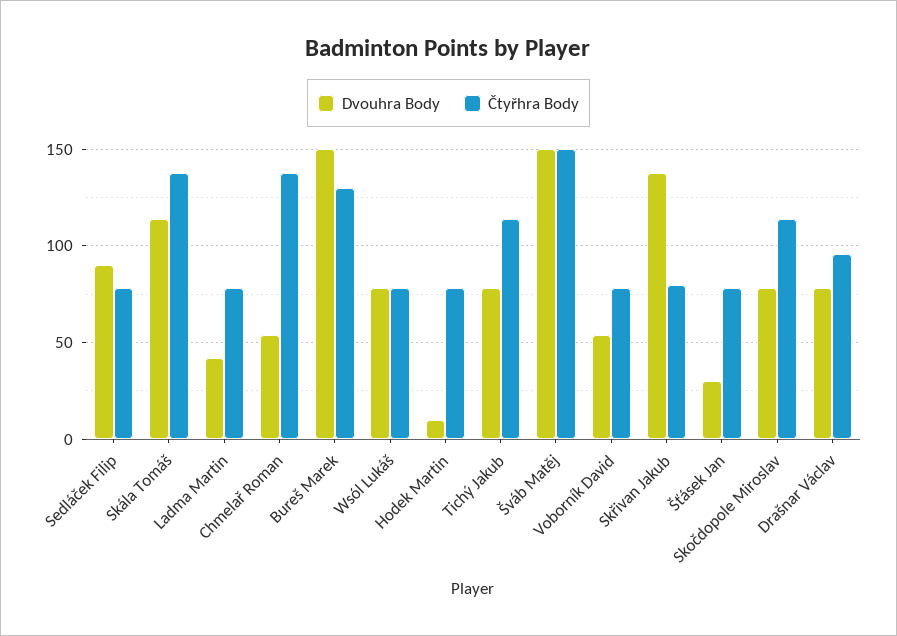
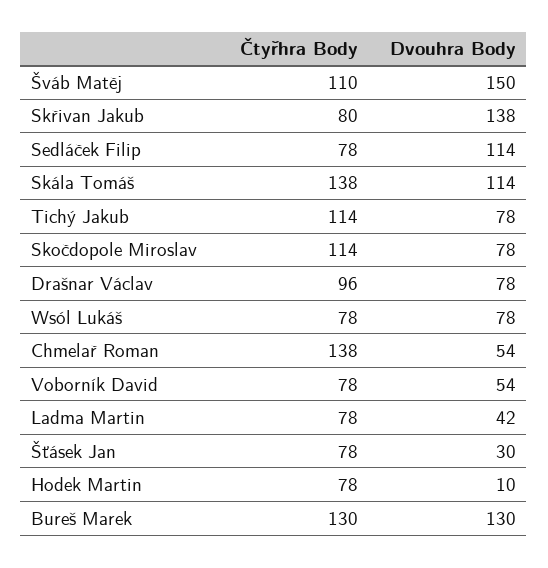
Dvouhra Body, Sedláček Filip: 90 -> 114
Dvouhra Body, Bureš Marek: 150 -> 130
Čtyřhra Body, Šváb Matěj: 150 -> 110

